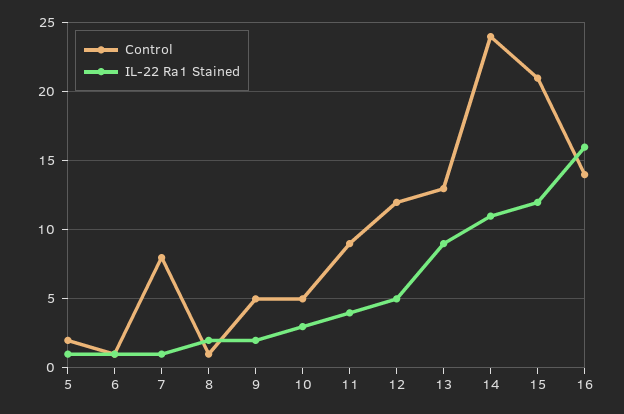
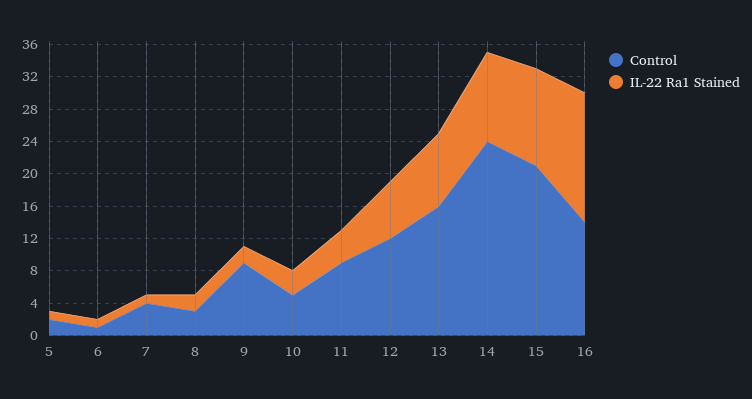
Control, 7: 8 -> 4
Control, 8: 1 -> 3
Control, 9: 5 -> 9
IL-22 Ra1 Stained, 12: 5 -> 7
Control, 13: 13 -> 16

